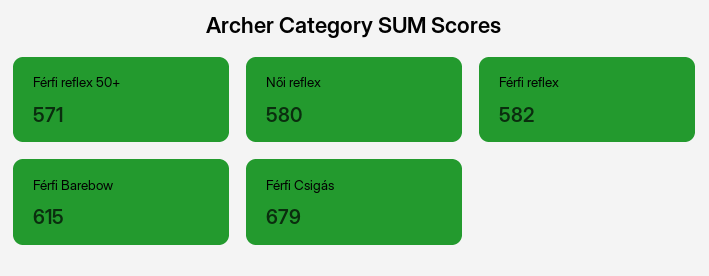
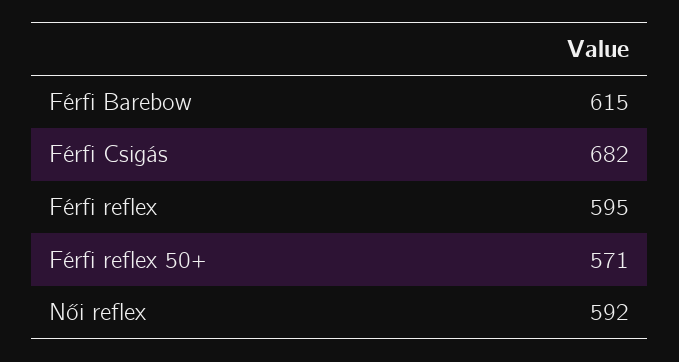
Női reflex: 580 -> 592
Férfi reflex: 582 -> 595
Férfi Csigás: 679 -> 682

